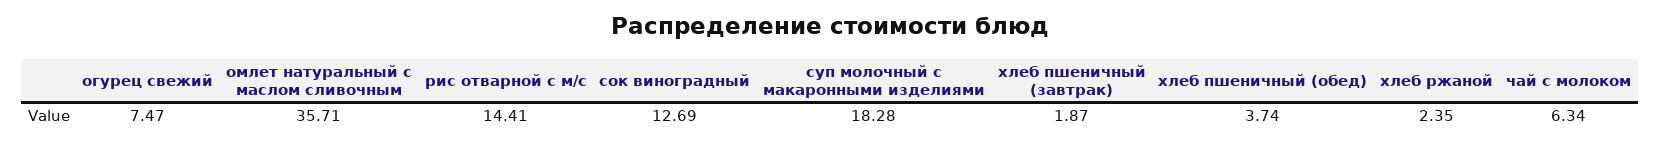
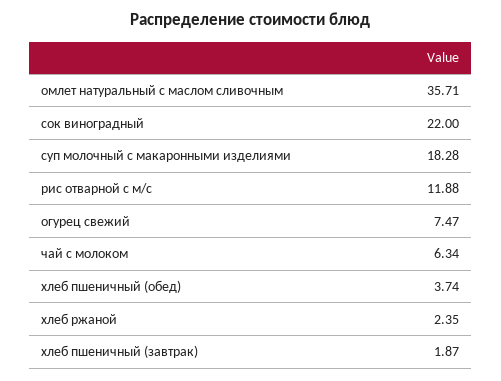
рис отварной с м/с: 14.41 -> 11.88
сок виноградный: 12.69 -> 22

